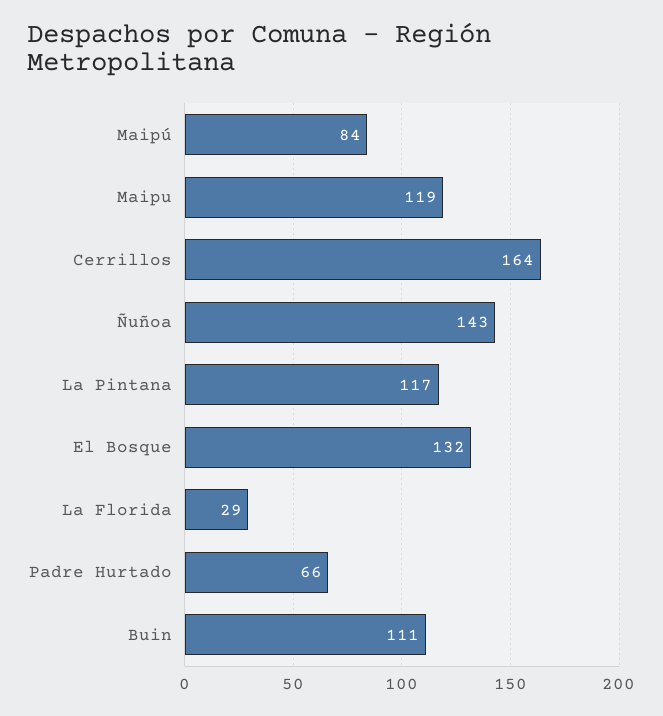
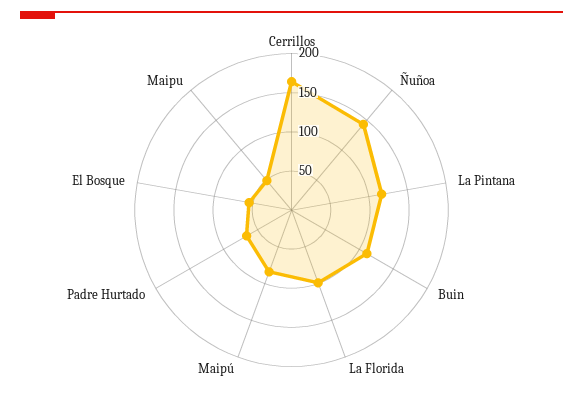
Maipu: 119 -> 50
El Bosque: 132 -> 50
La Florida: 29 -> 100

